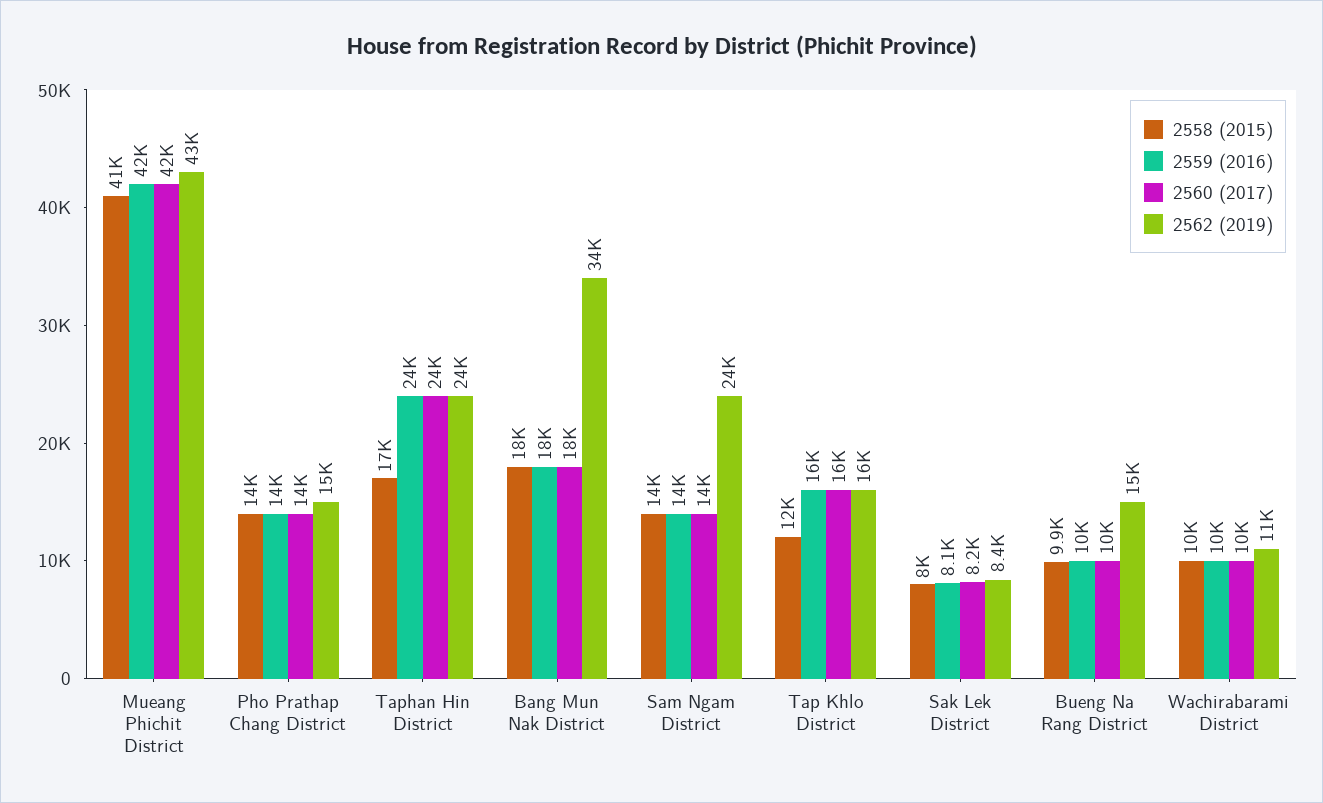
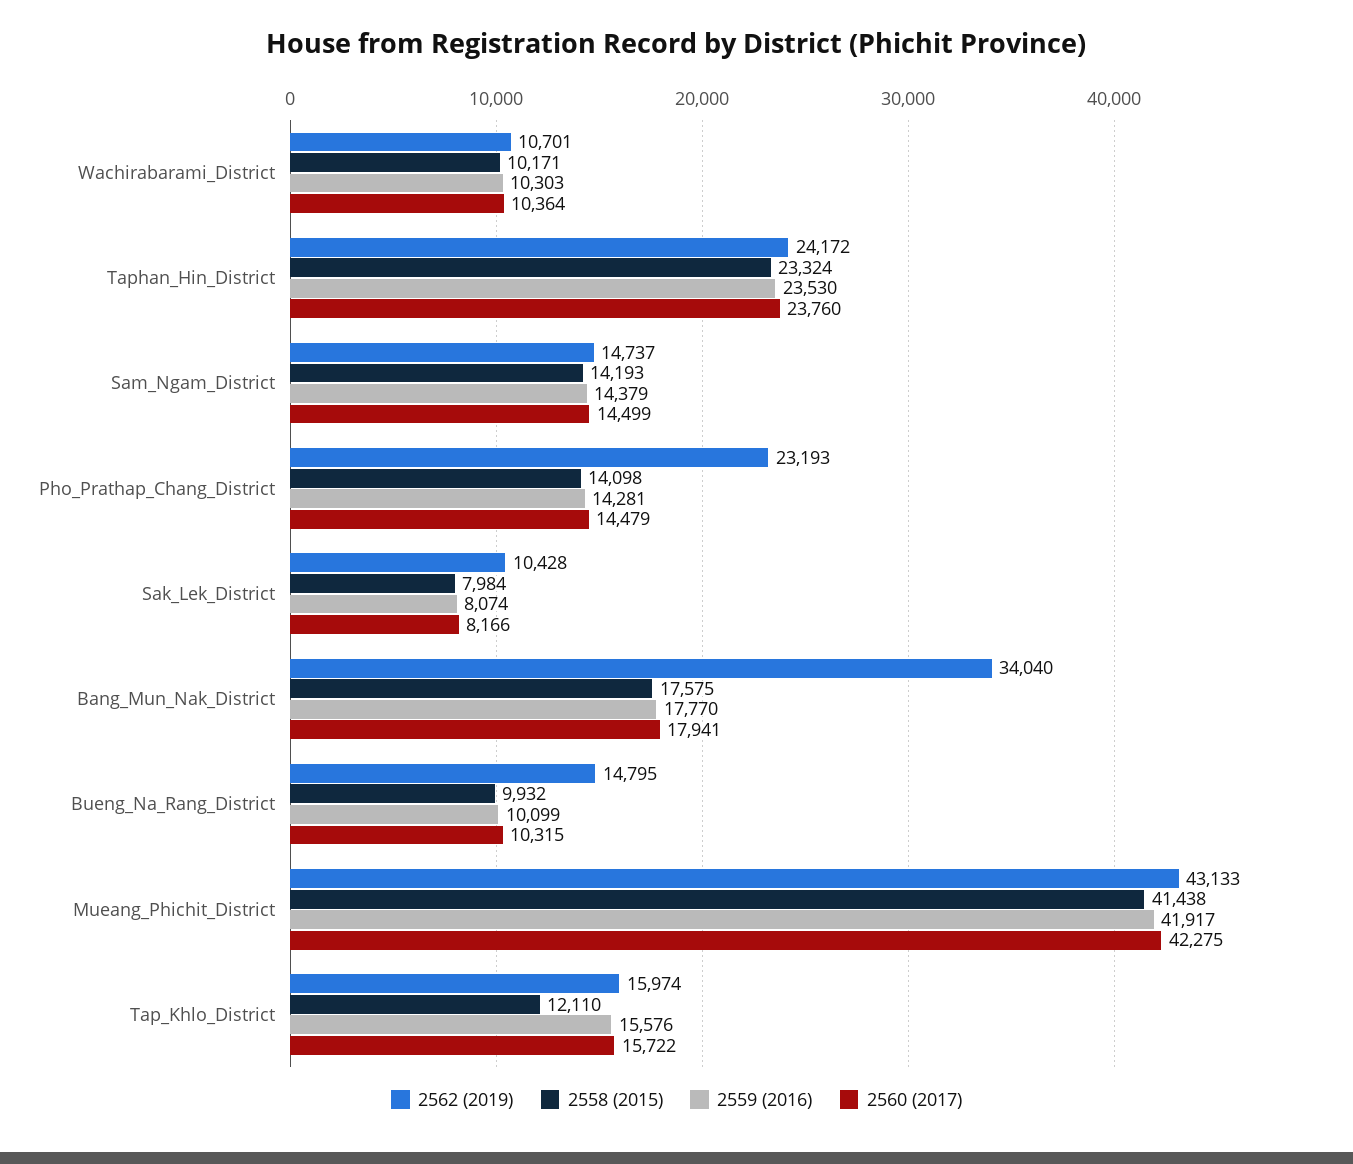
2562 (2019), Pho Prathap Chang District: 15000 -> 23193
2558 (2015), Taphan Hin District: 17000 -> 23324
2562 (2019), Sam Ngam District: 24000 -> 14737
2562 (2019), Sak Lek District: 8400 -> 10428

